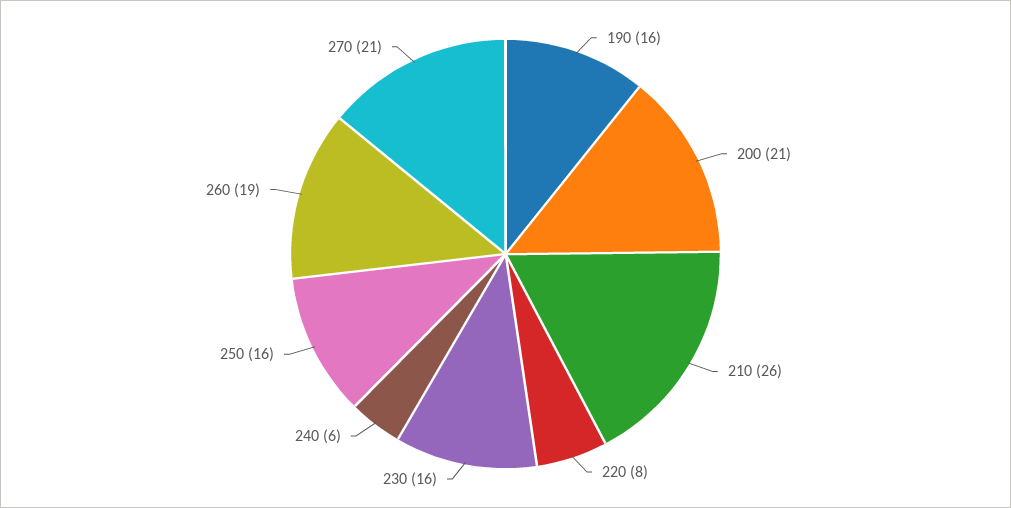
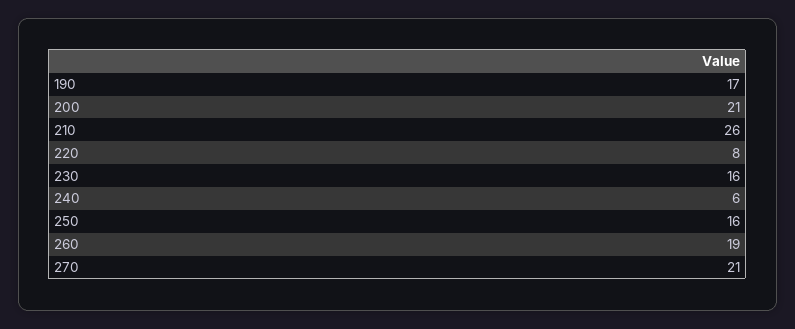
190: 16 -> 17

